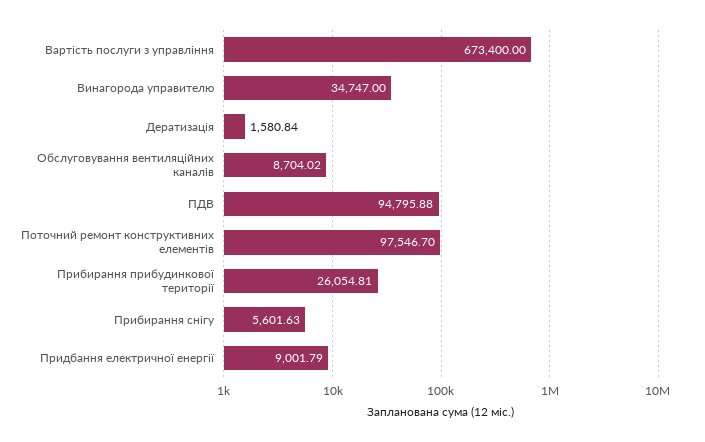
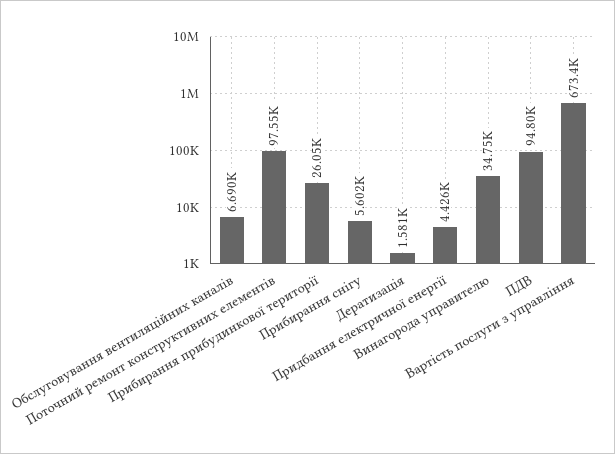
Обслуговування вентиляційних каналів: 8704.02 -> 6690
Придбання електричної енергії: 9001.79 -> 4426

